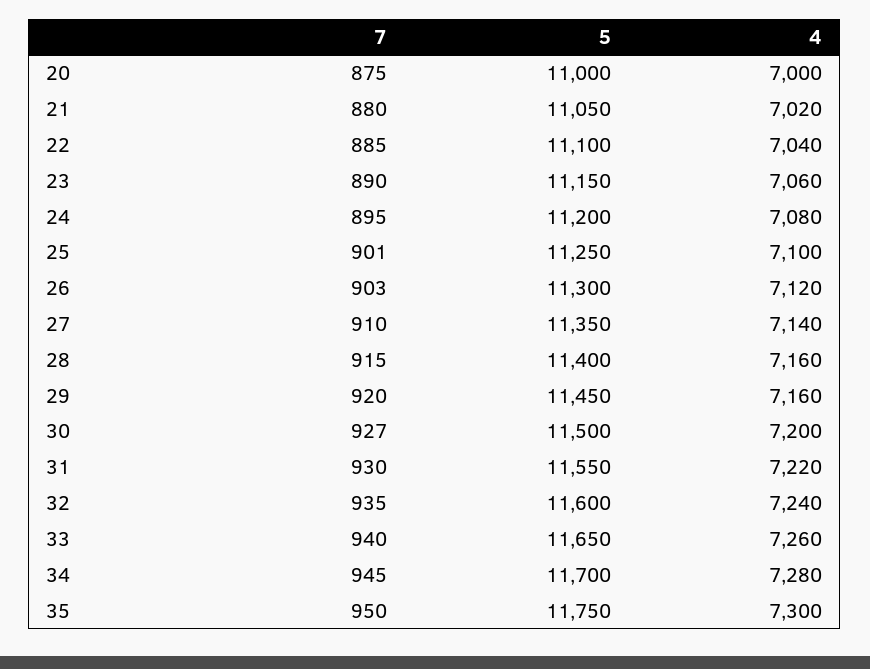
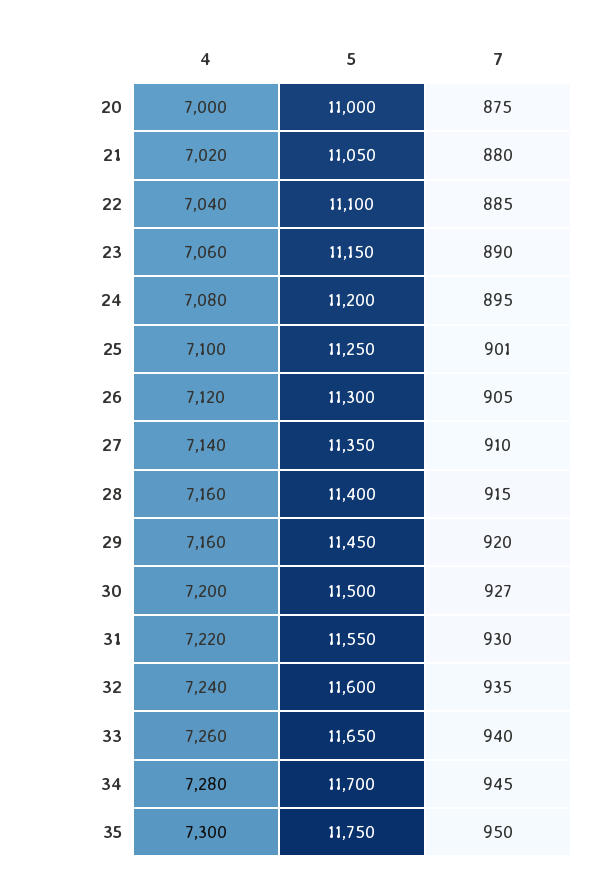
7, 26: 903 -> 905

